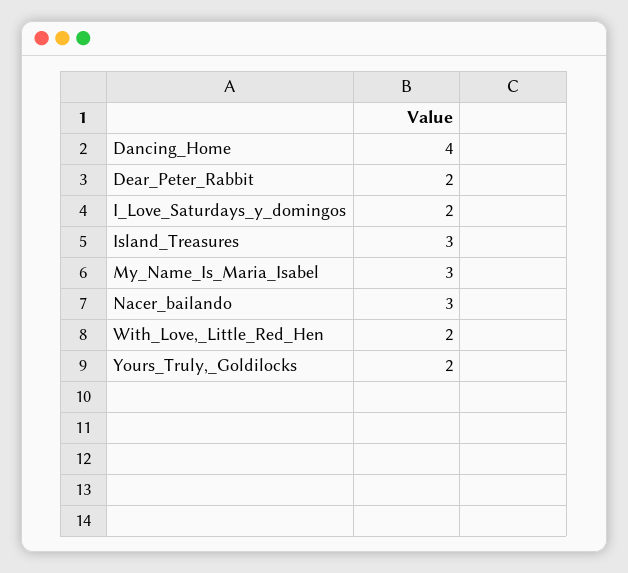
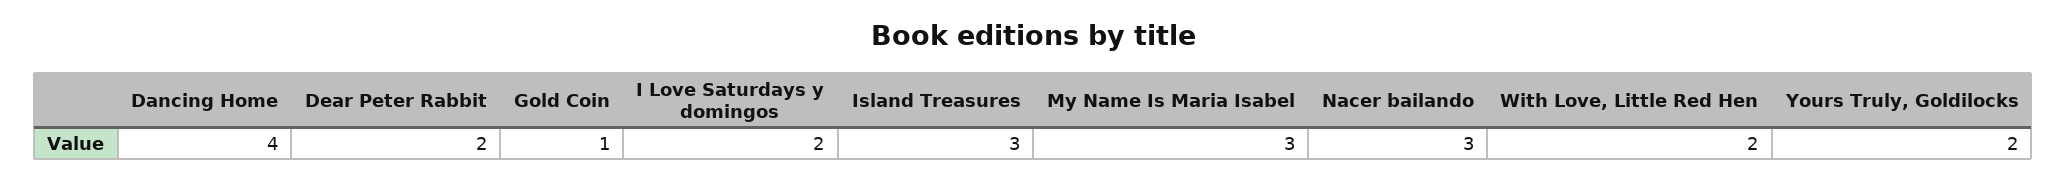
Gold Coin: none -> 1

